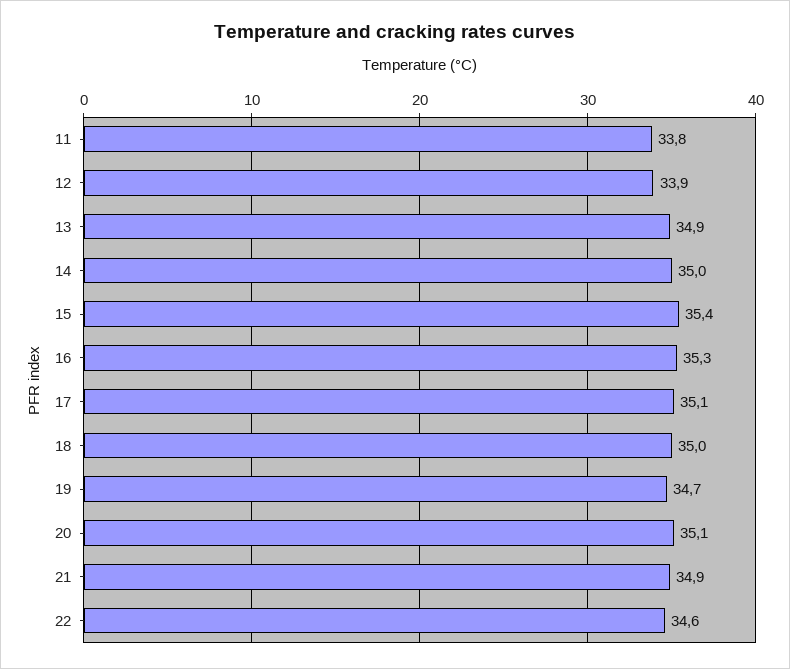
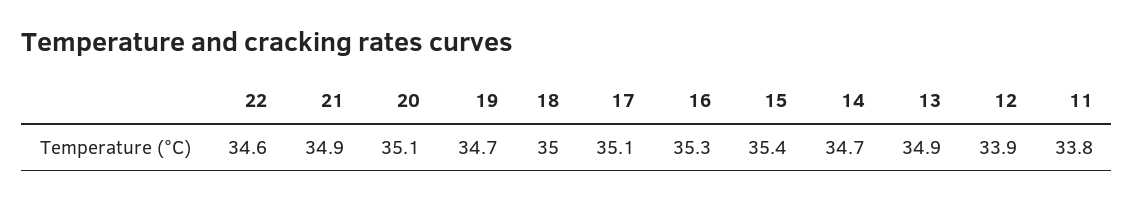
14: 35 -> 34.7

